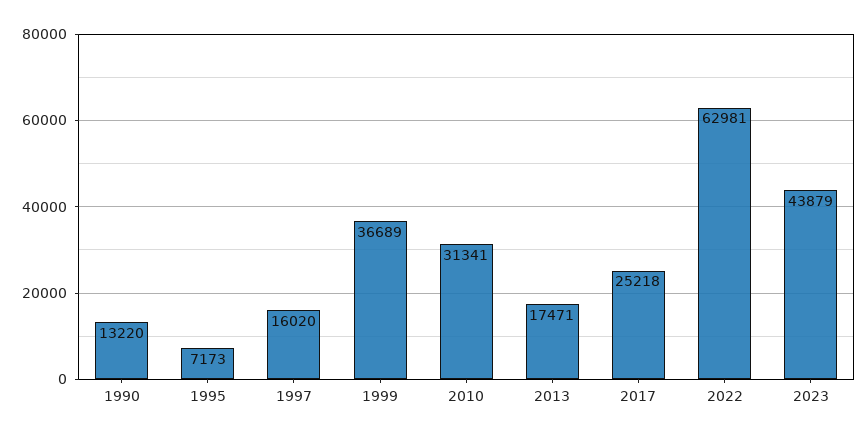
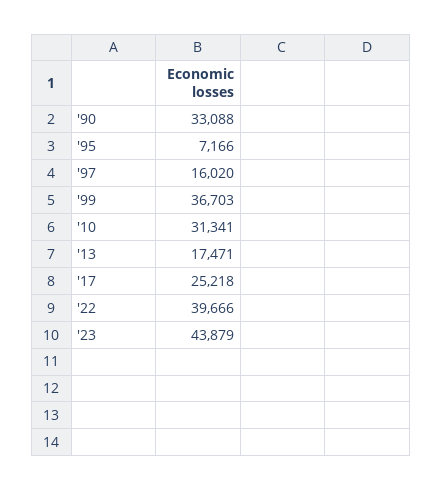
1990: 13220 -> 33088
1995: 7173 -> 7166
1999: 36689 -> 36703
2022: 62981 -> 39666

